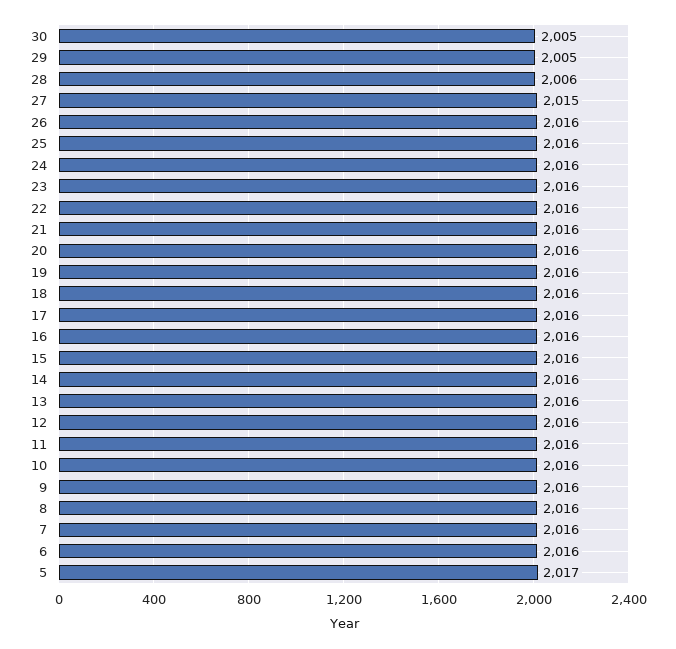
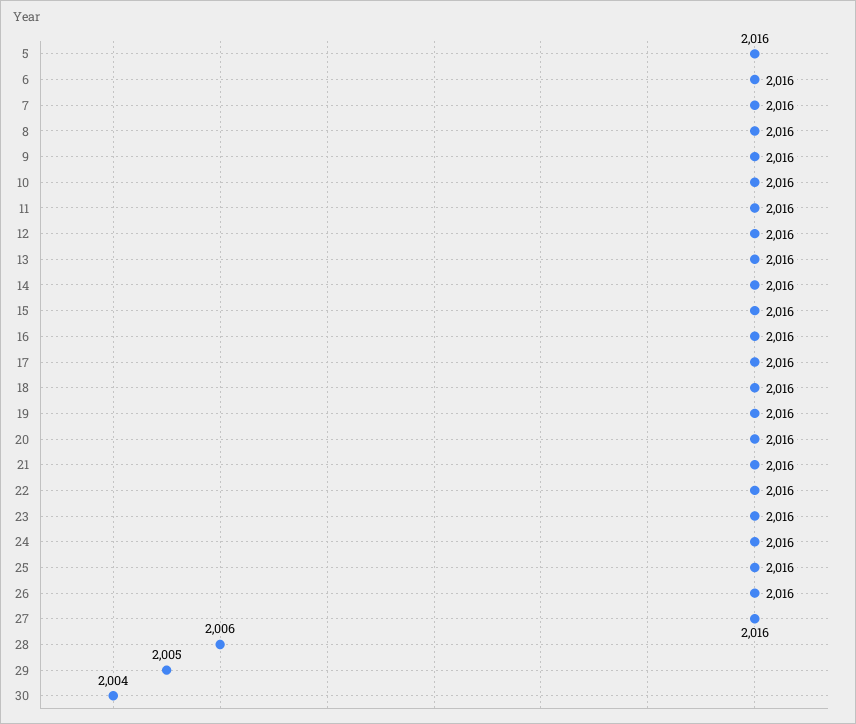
30: 2005 -> 2004
27: 2015 -> 2016
5: 2017 -> 2016

